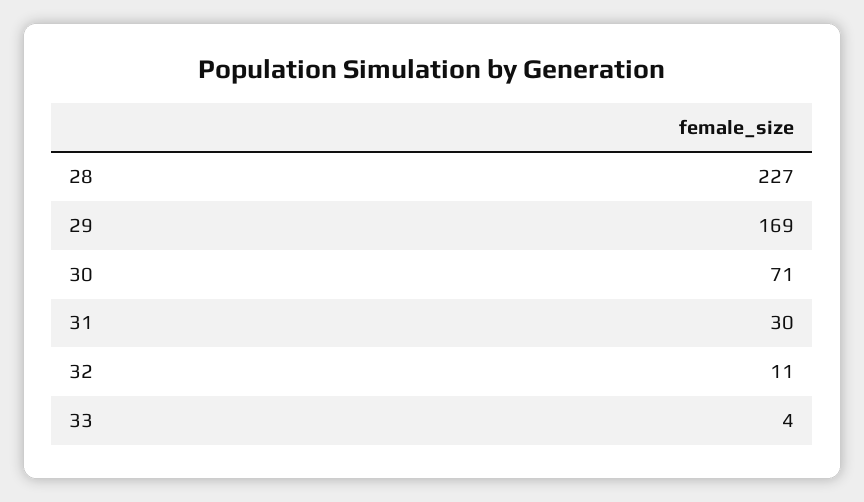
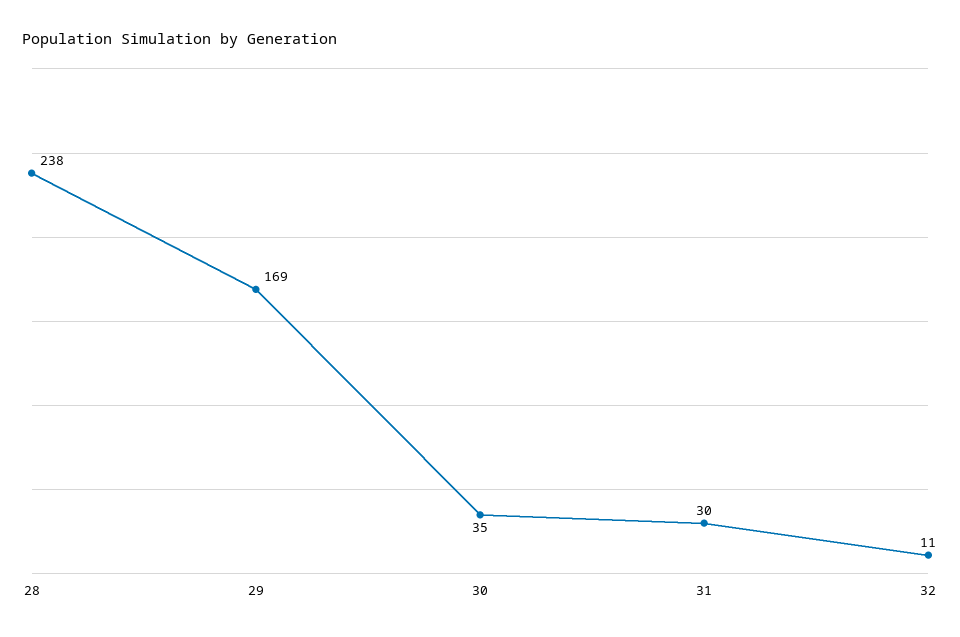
28: 227 -> 238
30: 71 -> 35
33: 4 -> none

